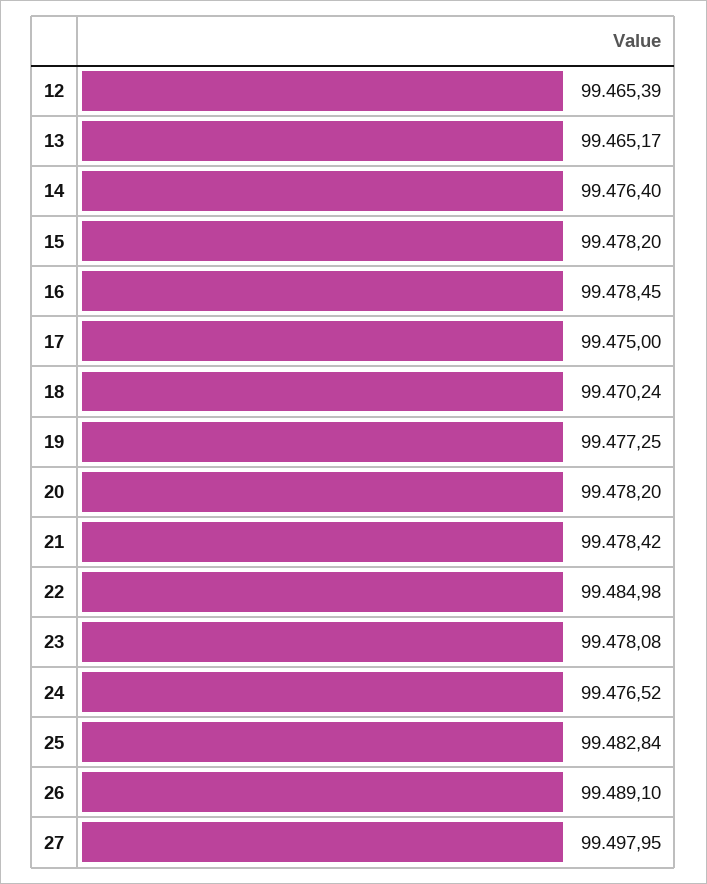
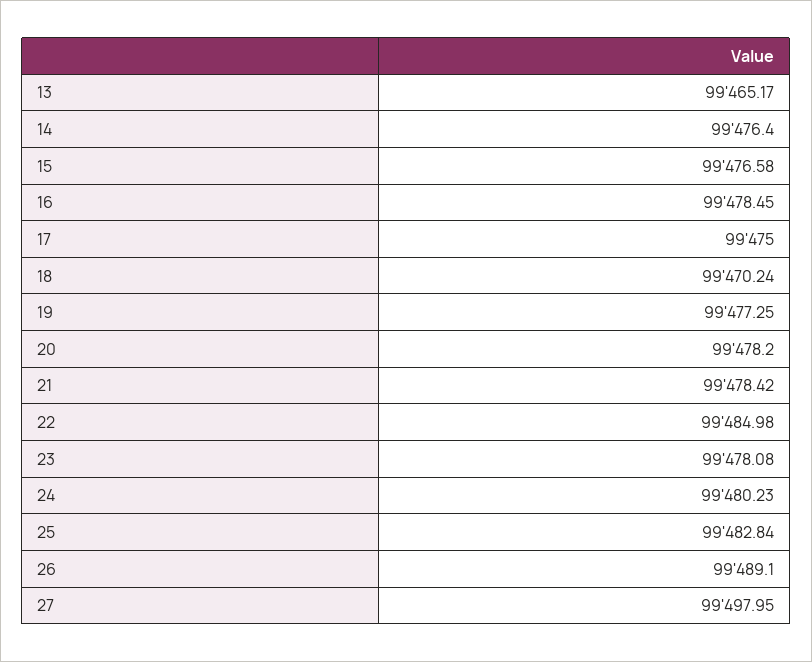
12: 99465.39 -> none
15: 99478.2 -> 99476.58
24: 99476.52 -> 99480.23

